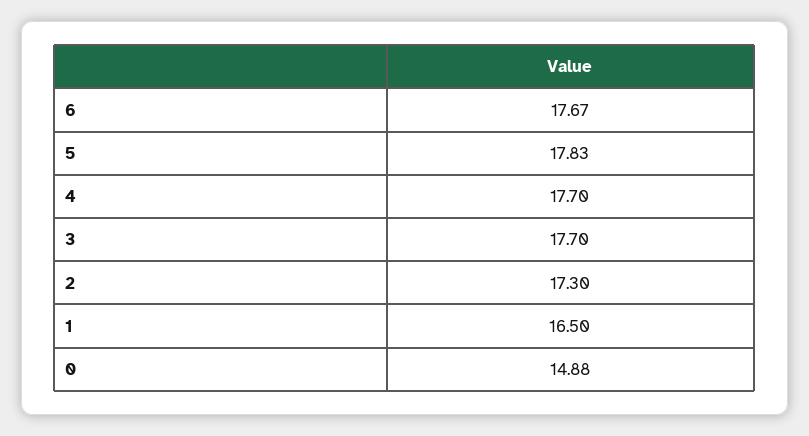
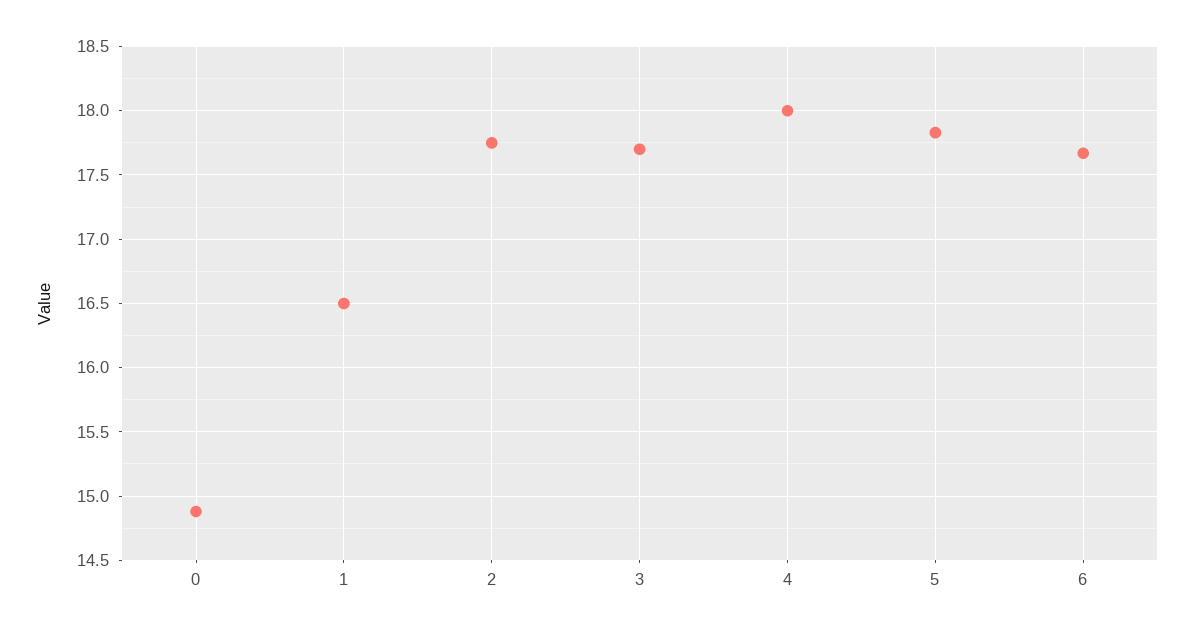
4: 17.7 -> 18
2: 17.3 -> 17.75

